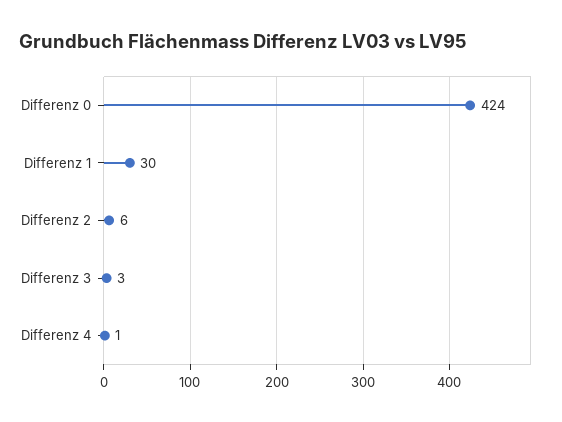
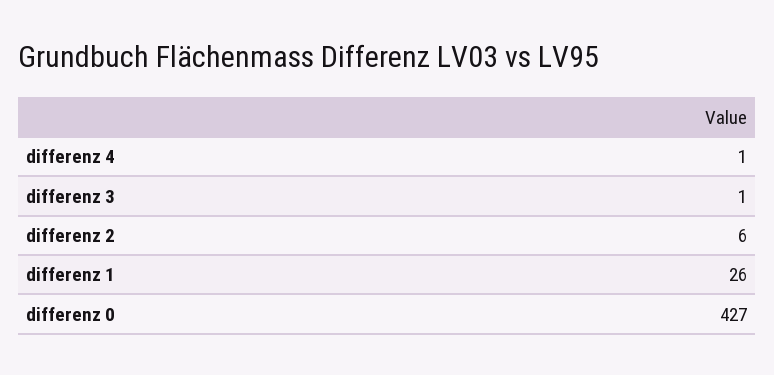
Differenz 0: 424 -> 427
Differenz 1: 30 -> 26
Differenz 3: 3 -> 1

